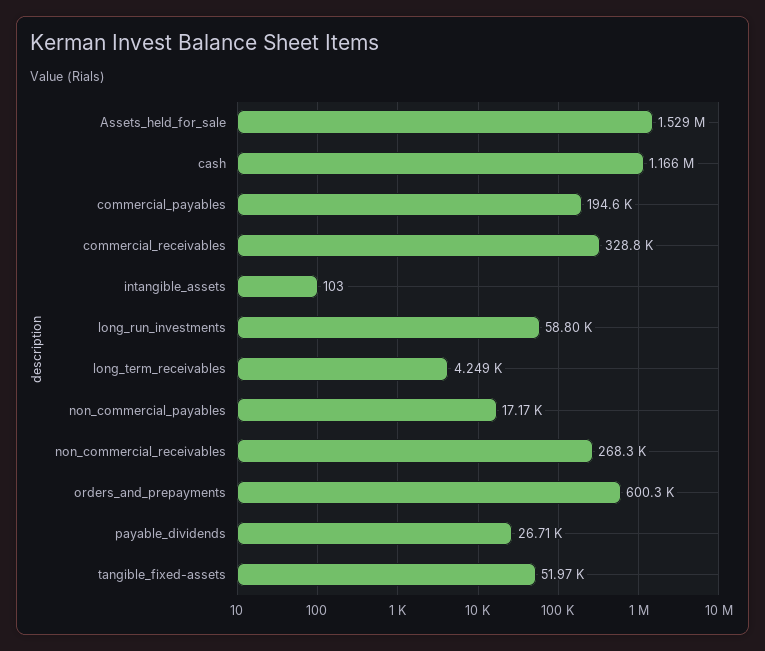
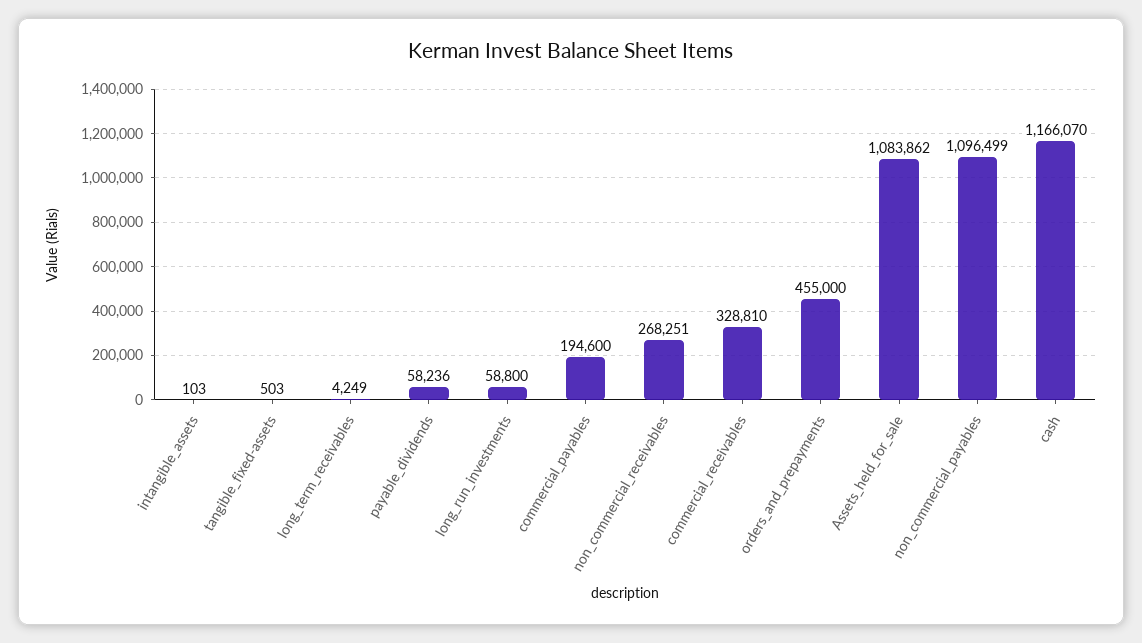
Assets_held_for_sale: 1529000 -> 1083862
non_commercial_payables: 17170 -> 1096499
orders_and_prepayments: 600300 -> 455000
payable_dividends: 26710 -> 58236
tangible_fixed-assets: 51970 -> 503

